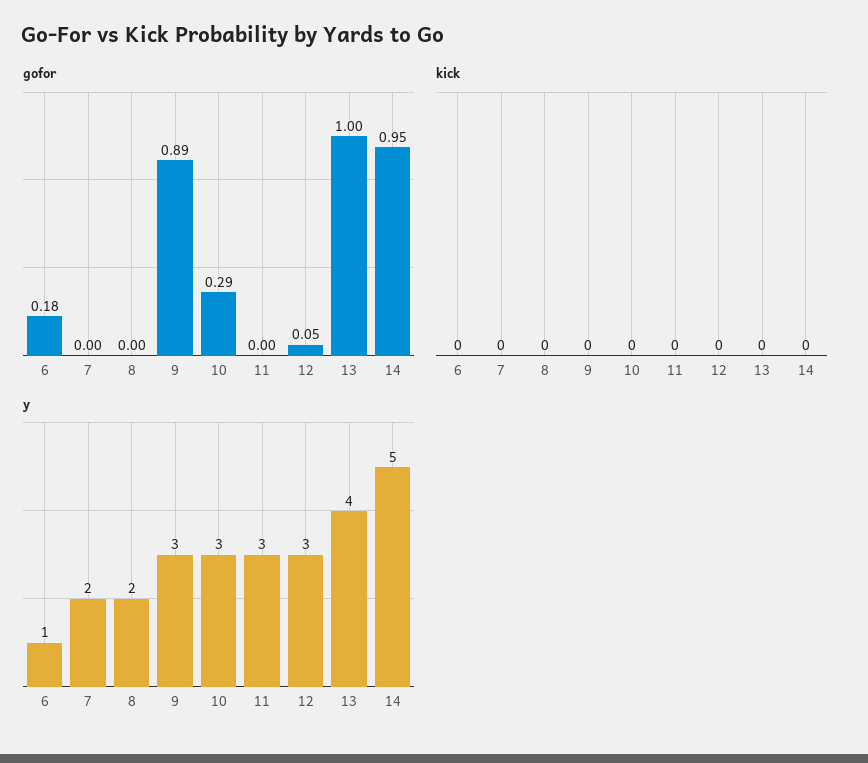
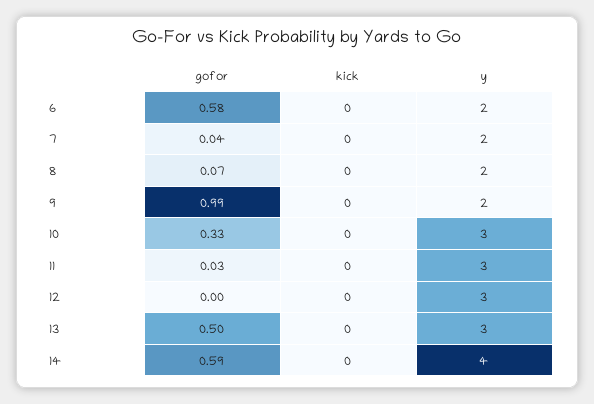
gofor, 6: 0.18 -> 0.58
gofor, 7: 0 -> 0.04
gofor, 8: 0 -> 0.07
gofor, 9: 0.89 -> 0.99
gofor, 10: 0.29 -> 0.33
gofor, 11: 0 -> 0.03
gofor, 12: 0.05 -> 0
gofor, 13: 1 -> 0.5
gofor, 14: 0.95 -> 0.59
y, 6: 1 -> 2
y, 9: 3 -> 2
y, 13: 4 -> 3
y, 14: 5 -> 4

